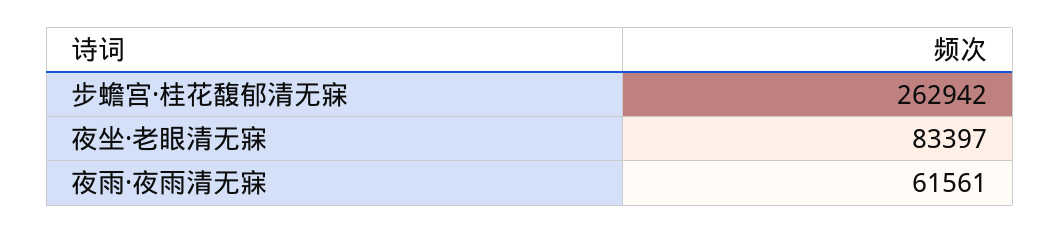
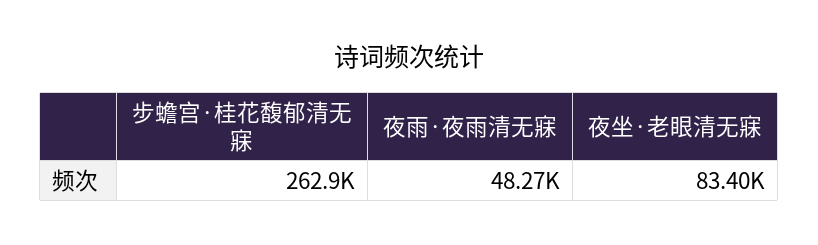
夜雨·夜雨清无寐: 61561 -> 48270

